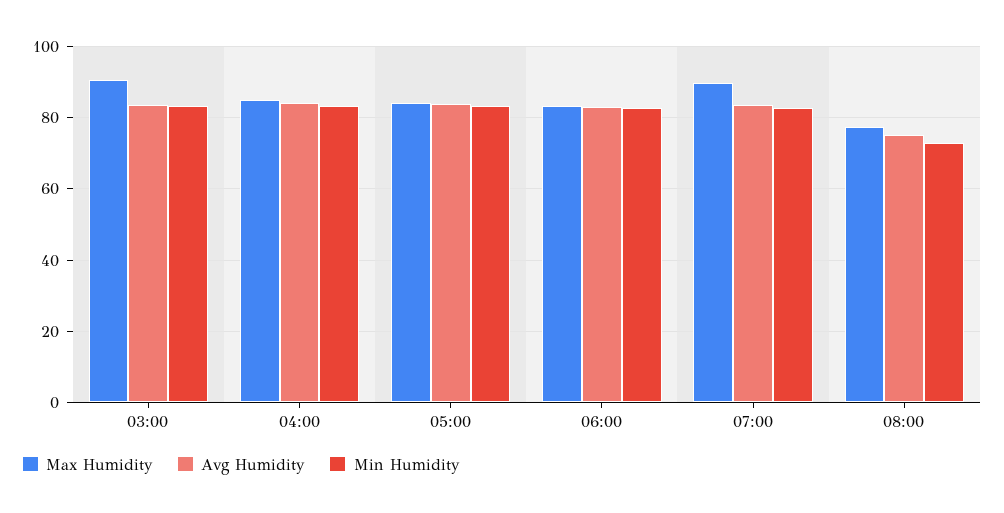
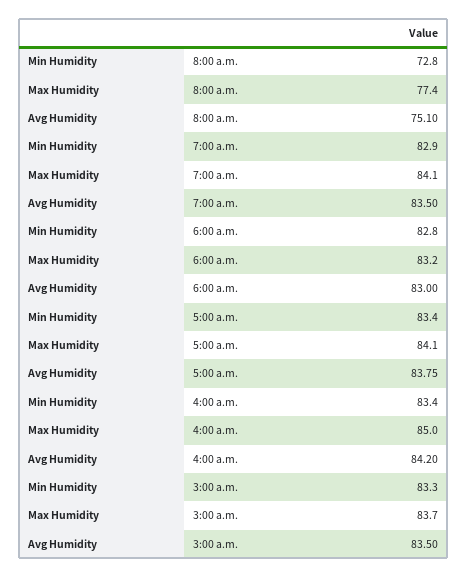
Max Humidity, 03:00: 90 -> 83.7
Max Humidity, 07:00: 90 -> 84.1

